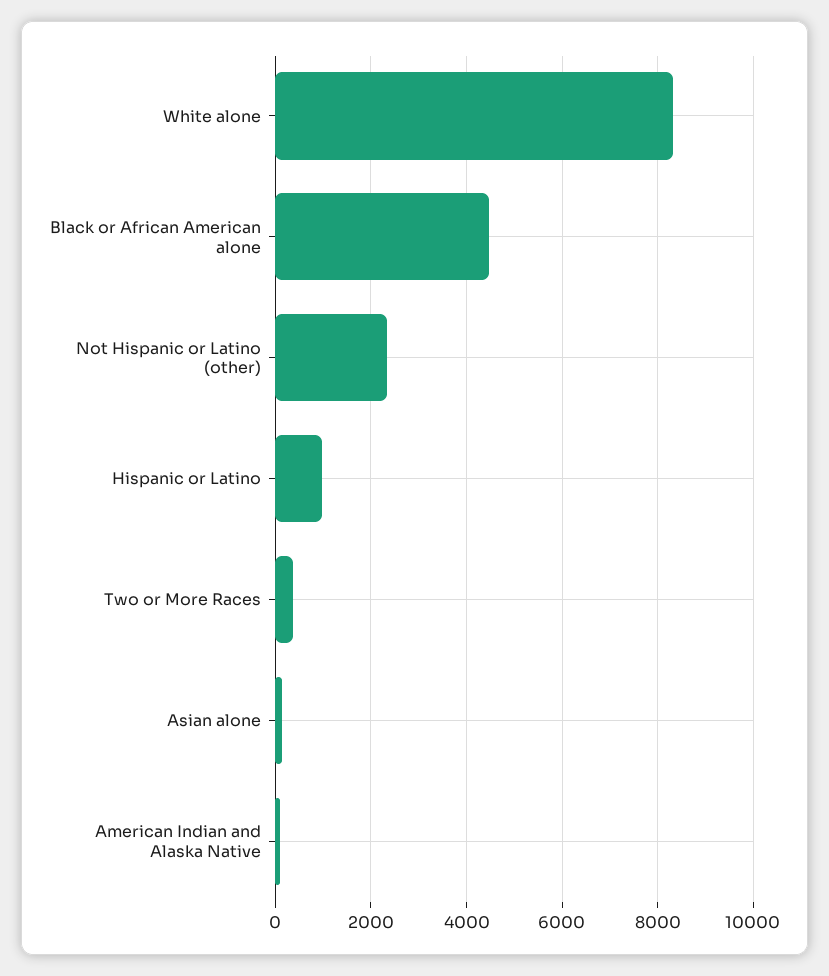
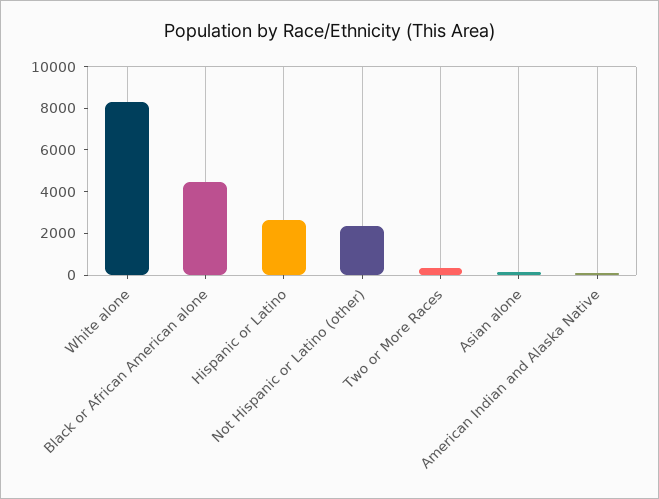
Hispanic or Latino: 1000 -> 2500

